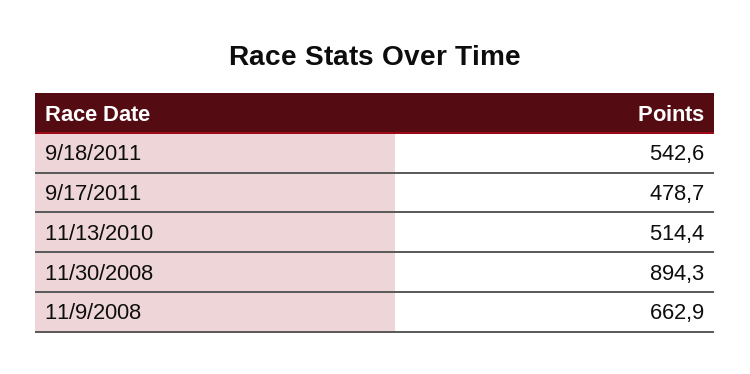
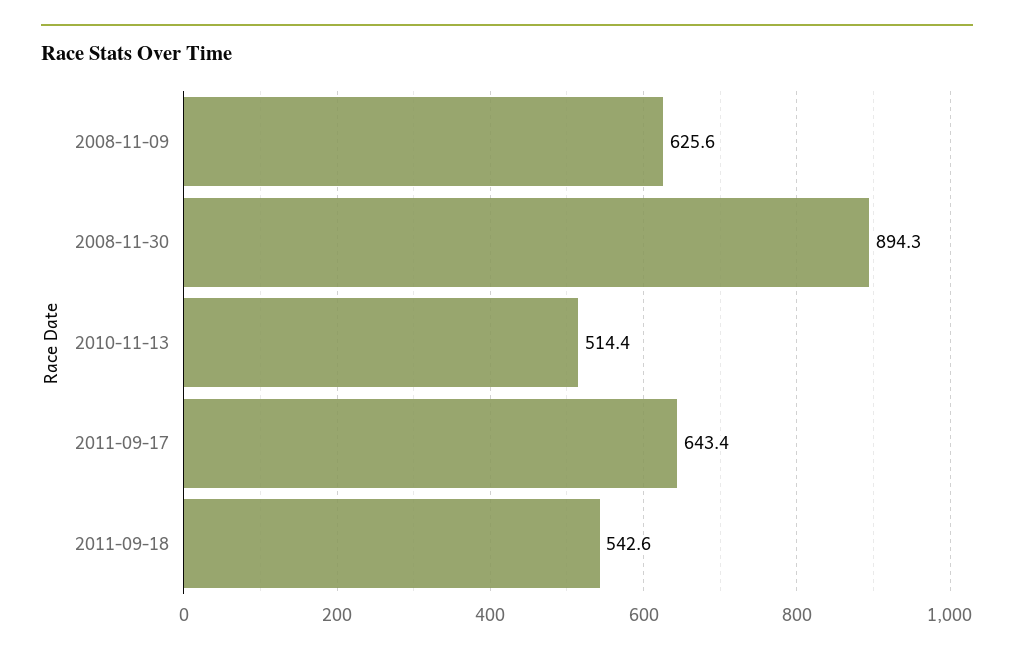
9/17/2011: 478.7 -> 643.4
11/9/2008: 662.9 -> 625.6

